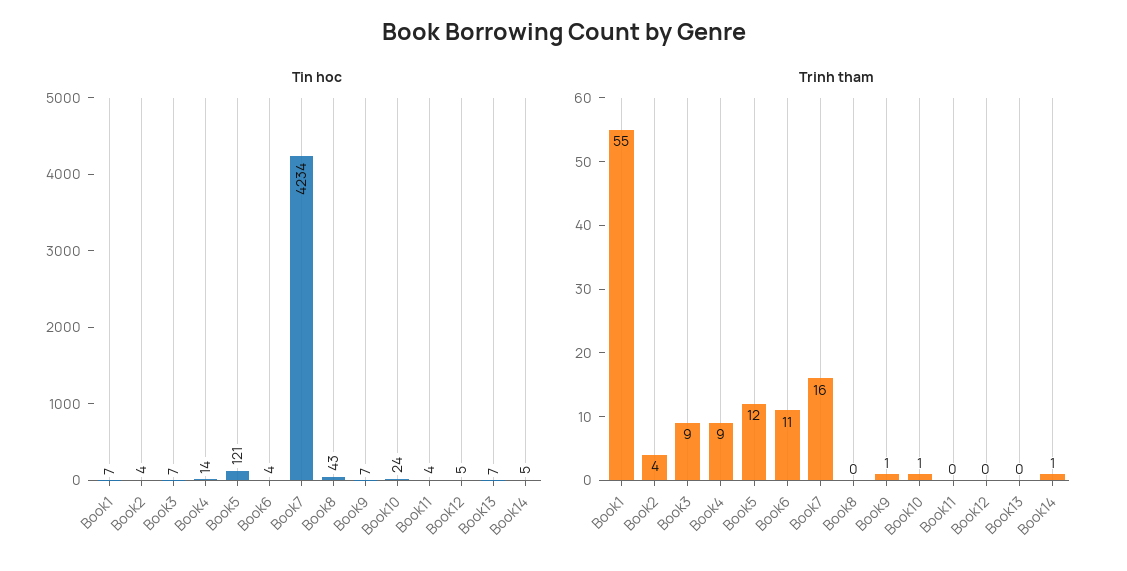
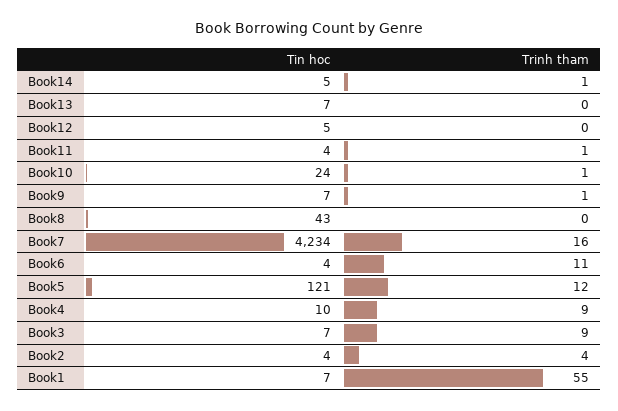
Tin hoc, Book4: 14 -> 10
Trinh tham, Book11: 0 -> 1

